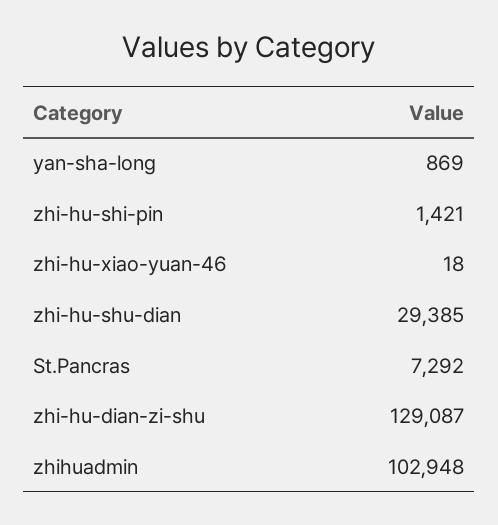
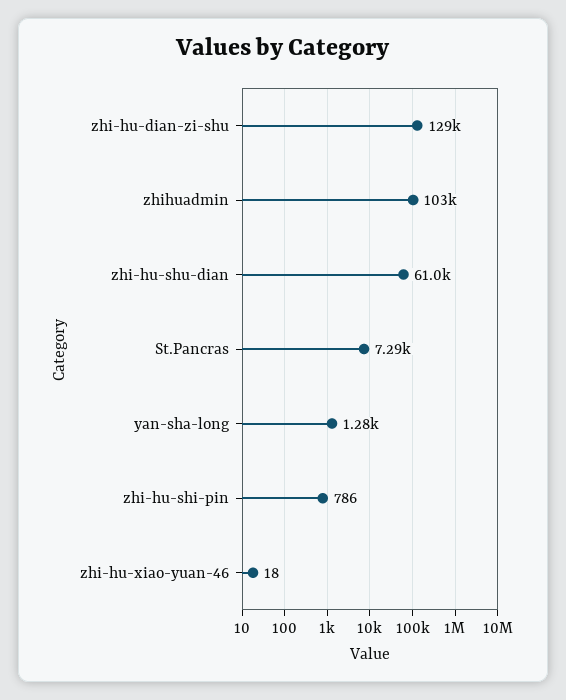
yan-sha-long: 869 -> 1280
zhi-hu-shi-pin: 1421 -> 786
zhi-hu-shu-dian: 29385 -> 61000

